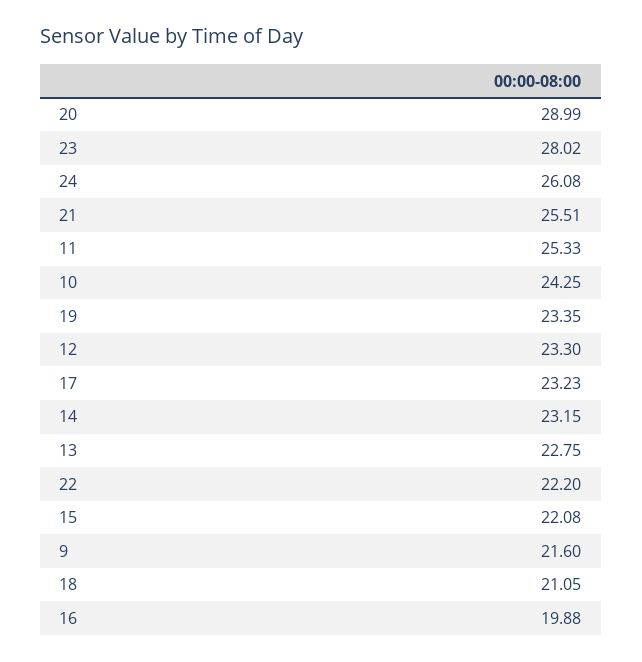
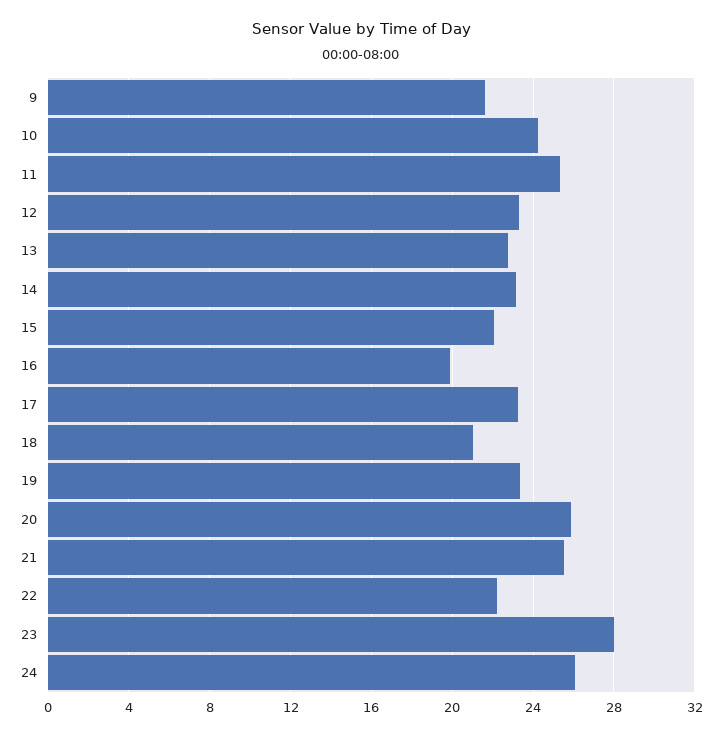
20: 28.99 -> 26

